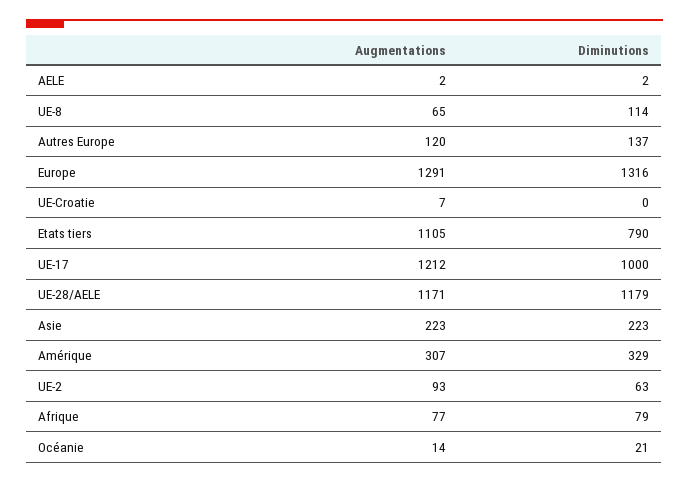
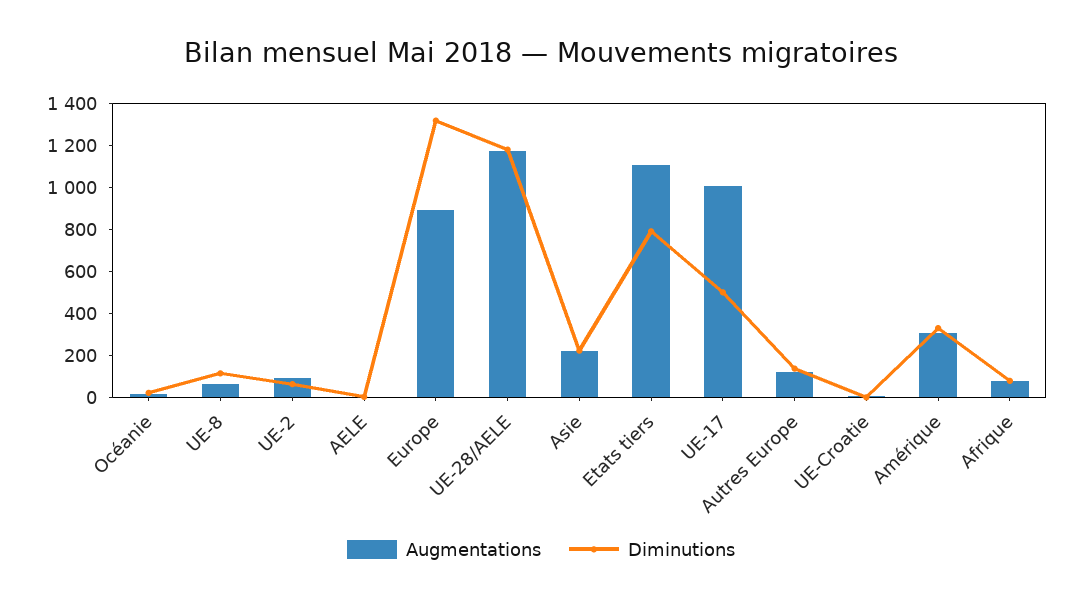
Augmentations, Europe: 1291 -> 900
Augmentations, UE-17: 1212 -> 1000
Diminutions, UE-17: 1000 -> 500

